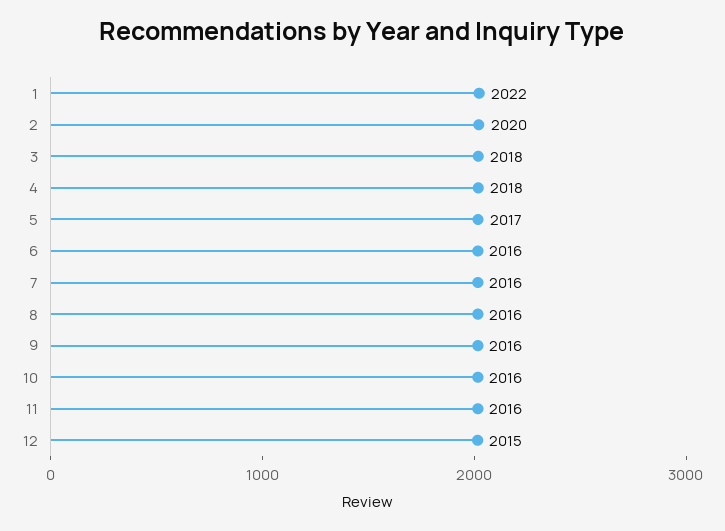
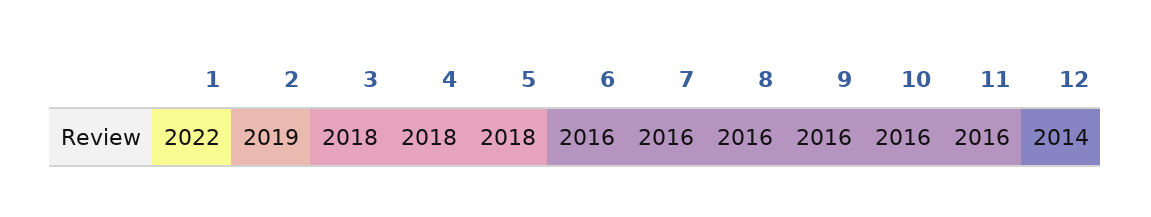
2: 2020 -> 2019
5: 2017 -> 2018
12: 2015 -> 2014

